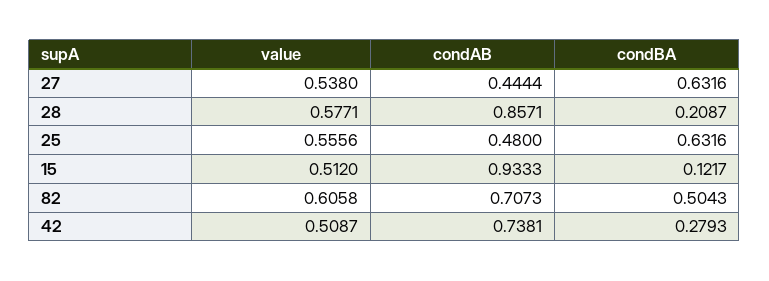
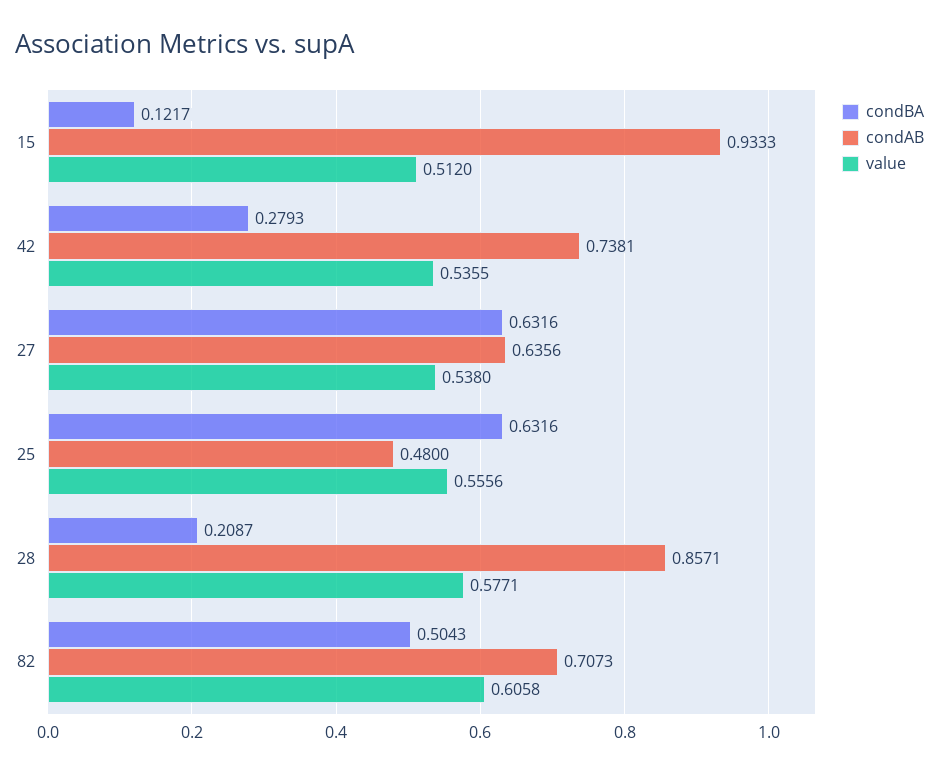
condAB, 27: 0.4444 -> 0.6356
value, 42: 0.5087 -> 0.5355

